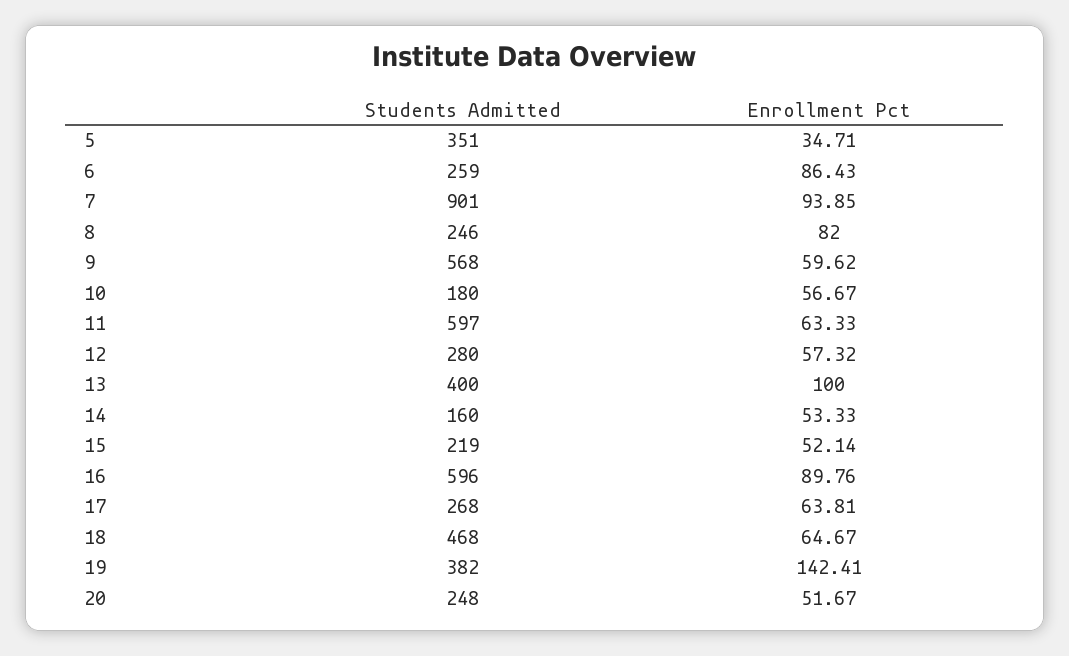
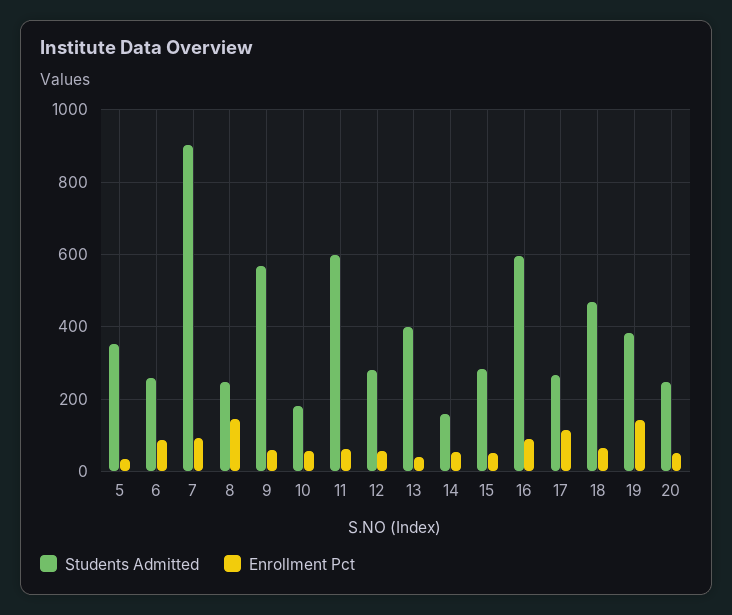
Enrollment Pct, 8: 82 -> 140
Enrollment Pct, 13: 100 -> 40
Students Admitted, 15: 219 -> 280
Enrollment Pct, 17: 63.81 -> 120

